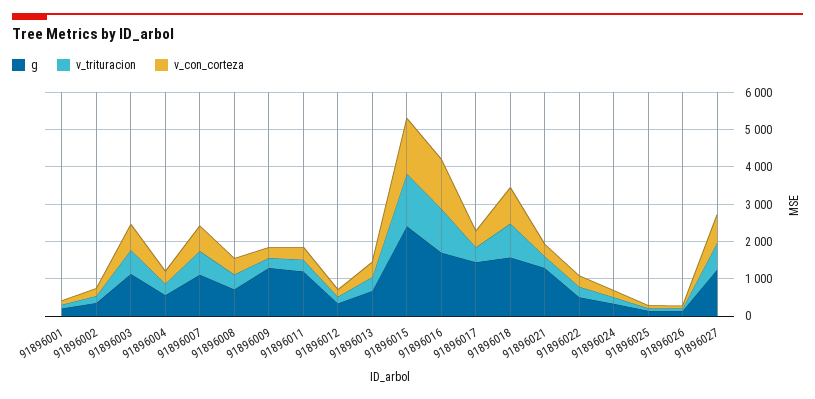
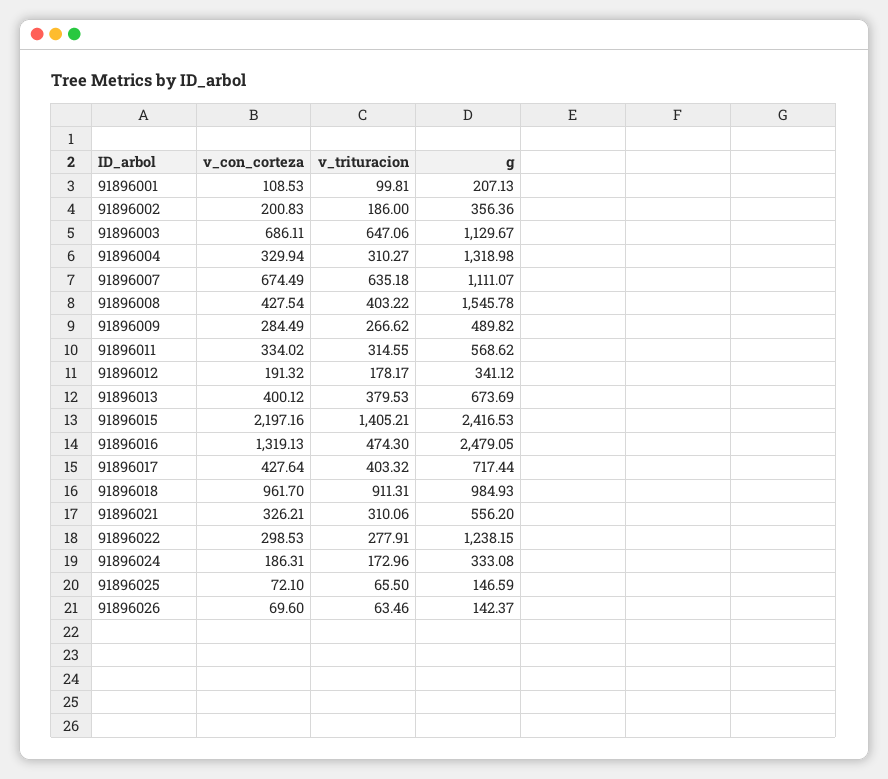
g, 91896004: 500 -> 1318.98
g, 91896008: 750 -> 1545.78
g, 91896009: 1250 -> 489.82
g, 91896011: 1250 -> 568.62
v_con_corteza, 91896015: 1500 -> 2197.16
g, 91896016: 1750 -> 2479.05
v_trituracion, 91896016: 1250 -> 474.3
g, 91896017: 1500 -> 717.44
g, 91896018: 1500 -> 984.93
g, 91896021: 1250 -> 556.2
g, 91896022: 500 -> 1238.15
g, 91896027: 1250 -> none
v_trituracion, 91896027: 750 -> none
v_con_corteza, 91896027: 750 -> none

